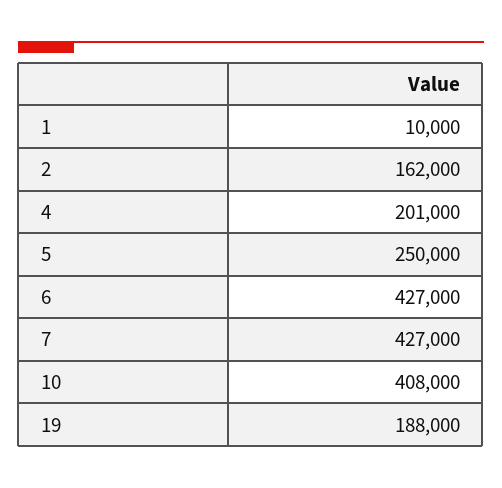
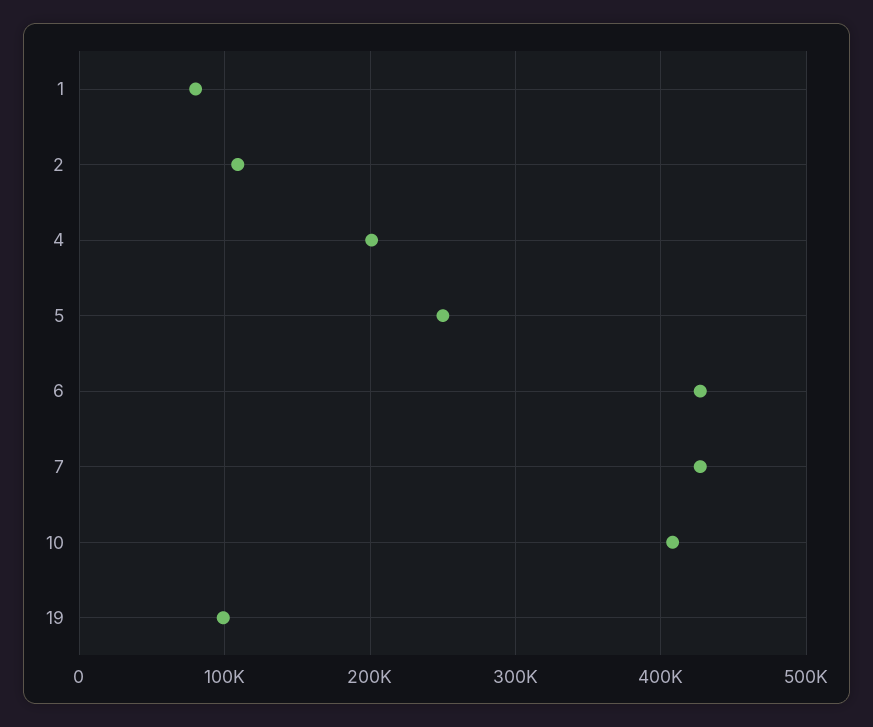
1: 10000 -> 80000
2: 162000 -> 110000
19: 188000 -> 100000

